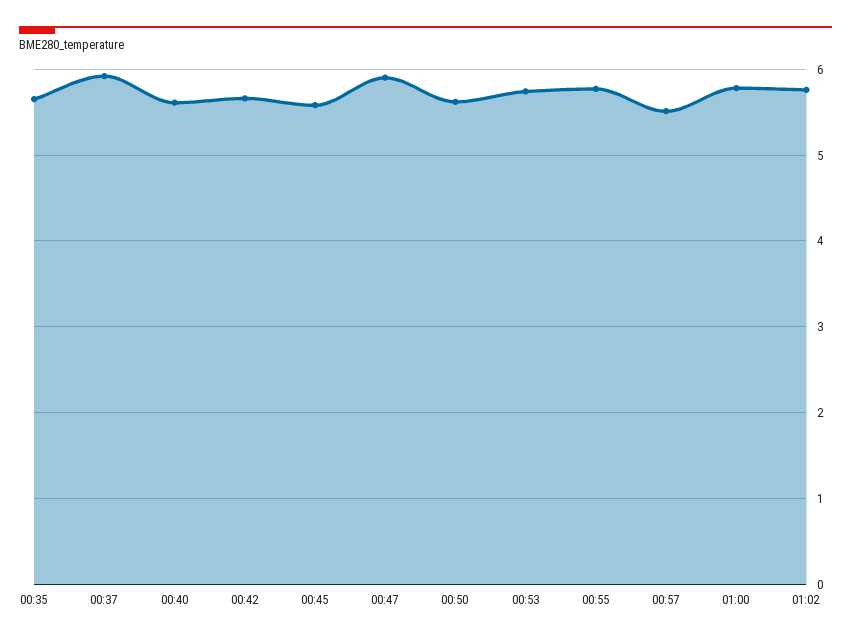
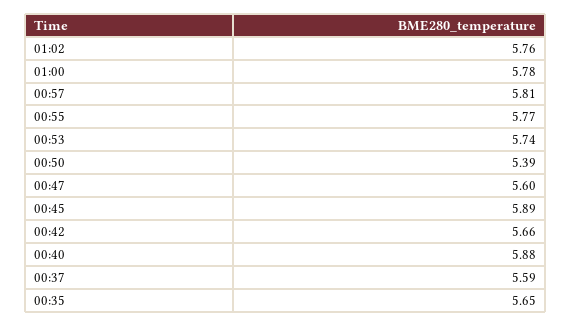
00:37: 5.9 -> 5.59
00:40: 5.6 -> 5.88
00:45: 5.6 -> 5.89
00:47: 5.9 -> 5.6
00:50: 5.6 -> 5.39
00:57: 5.5 -> 5.81

